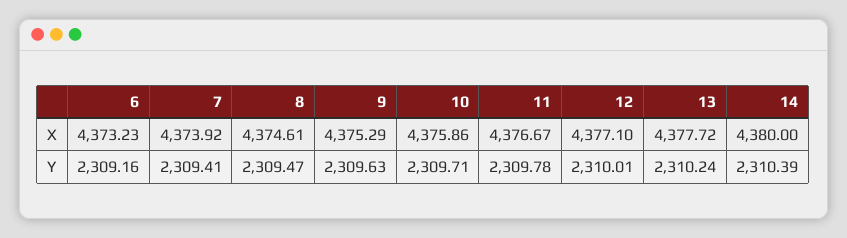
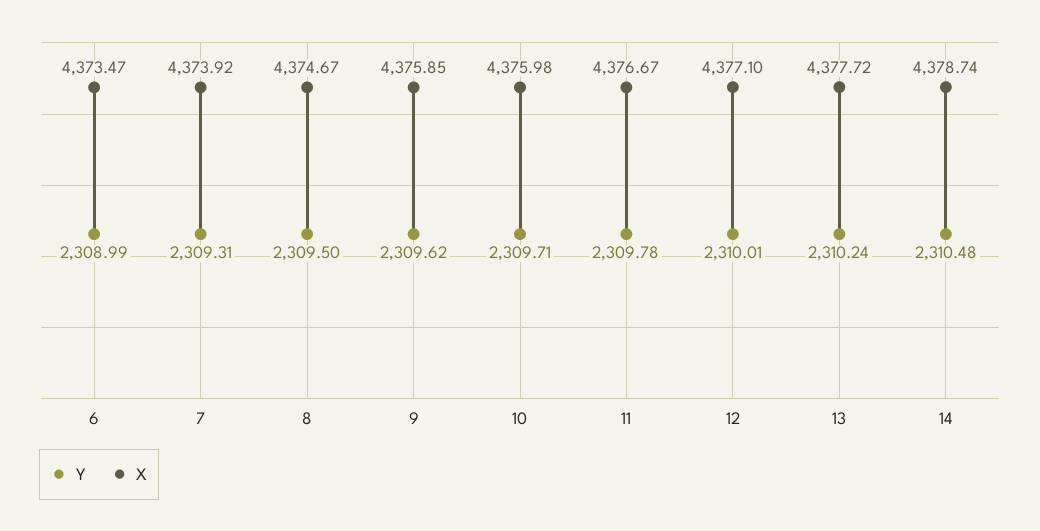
X, 6: 4373.23 -> 4373.47
X, 8: 4374.61 -> 4374.67
X, 9: 4375.29 -> 4375.85
X, 10: 4375.86 -> 4375.98
X, 14: 4380 -> 4378.74
Y, 6: 2309.16 -> 2308.99
Y, 7: 2309.41 -> 2309.31
Y, 8: 2309.47 -> 2309.5
Y, 9: 2309.63 -> 2309.62
Y, 14: 2310.39 -> 2310.48

